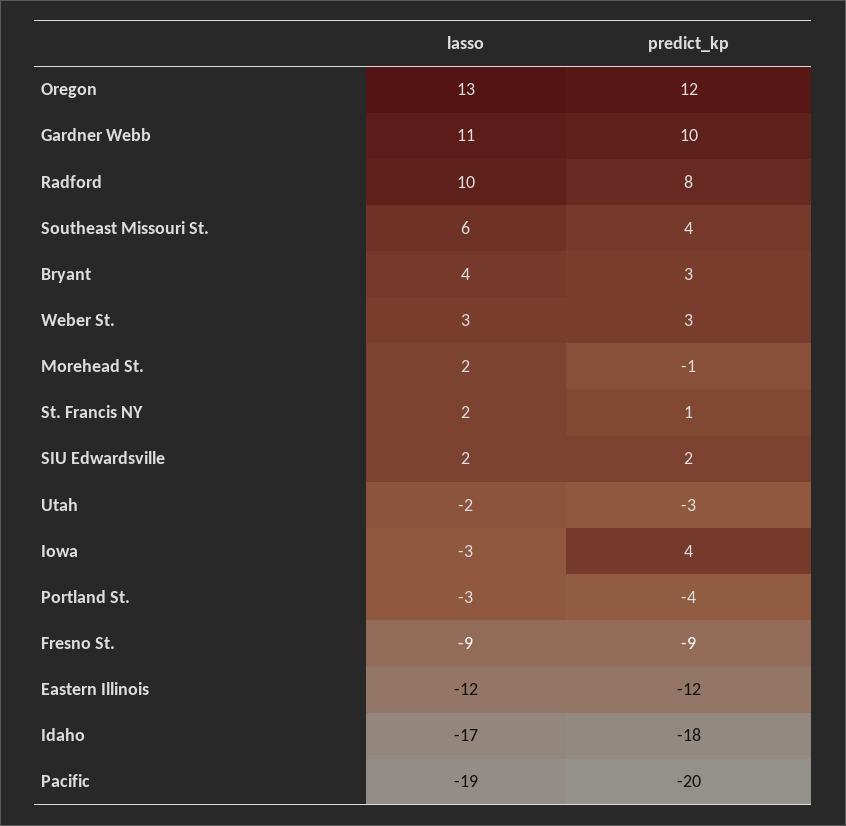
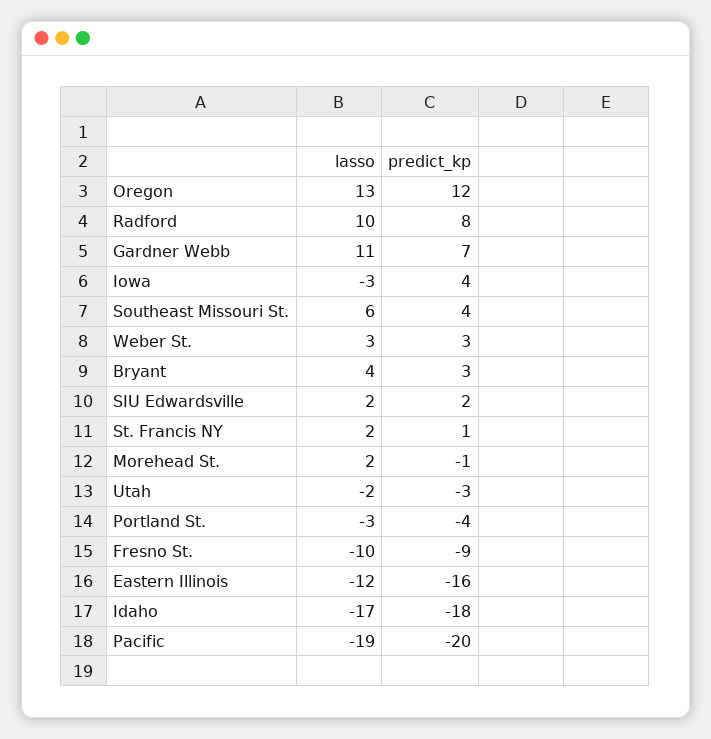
predict_kp, Gardner Webb: 10 -> 7
lasso, Fresno St.: -9 -> -10
predict_kp, Eastern Illinois: -12 -> -16

